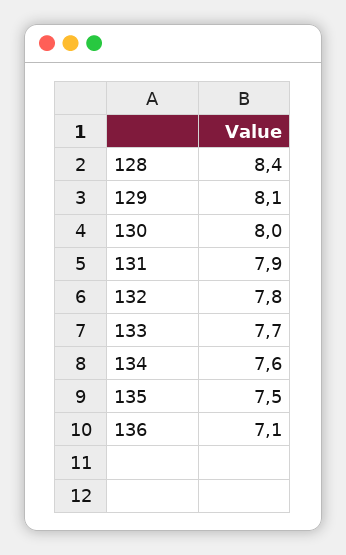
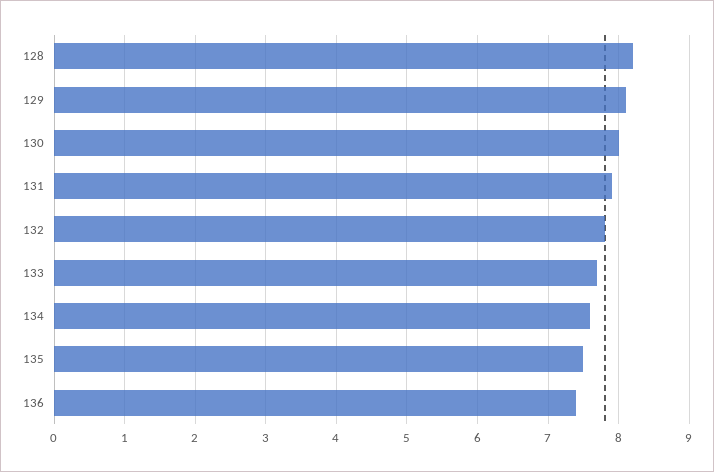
128: 8.4 -> 8.2
136: 7.1 -> 7.4

